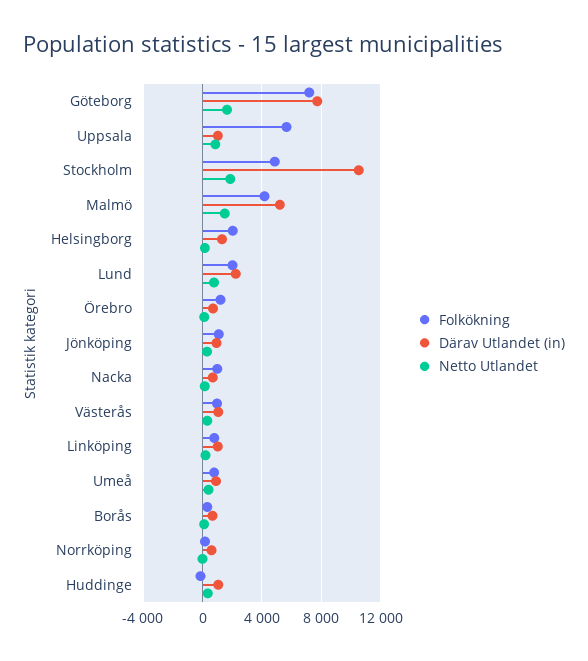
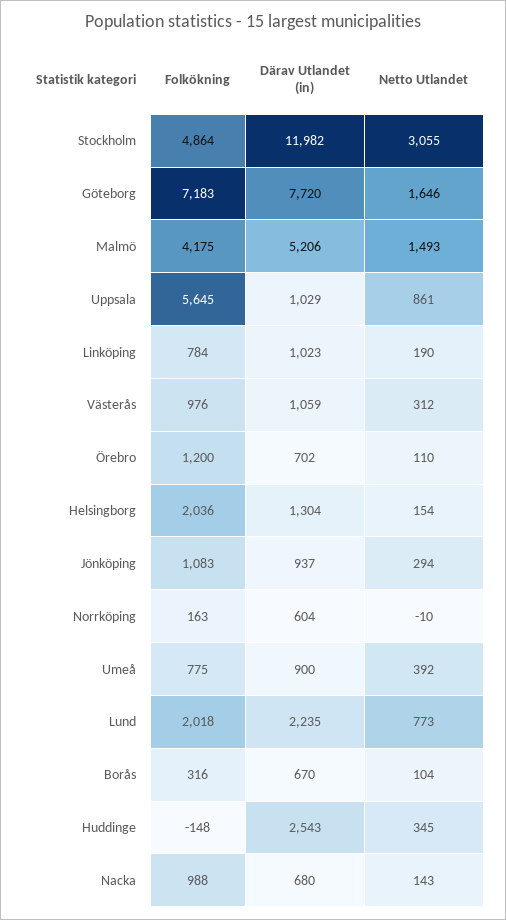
Därav Utlandet (in), Stockholm: 10500 -> 11982
Netto Utlandet, Stockholm: 2000 -> 3055
Därav Utlandet (in), Huddinge: 1000 -> 2543

